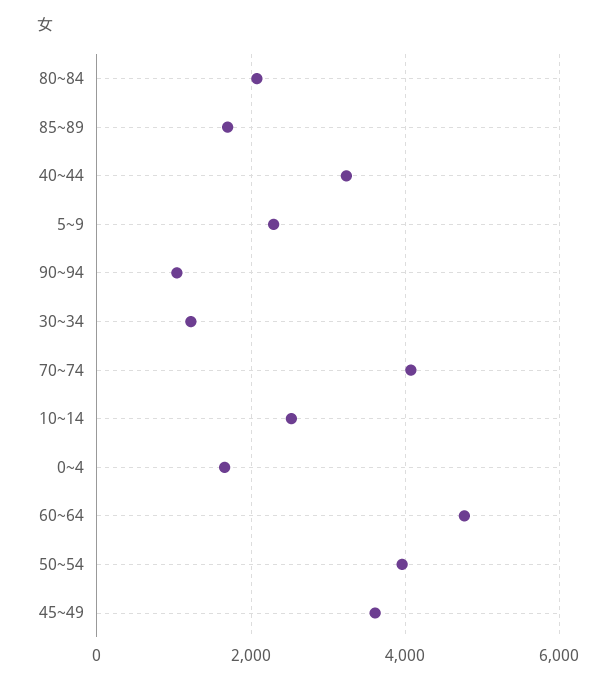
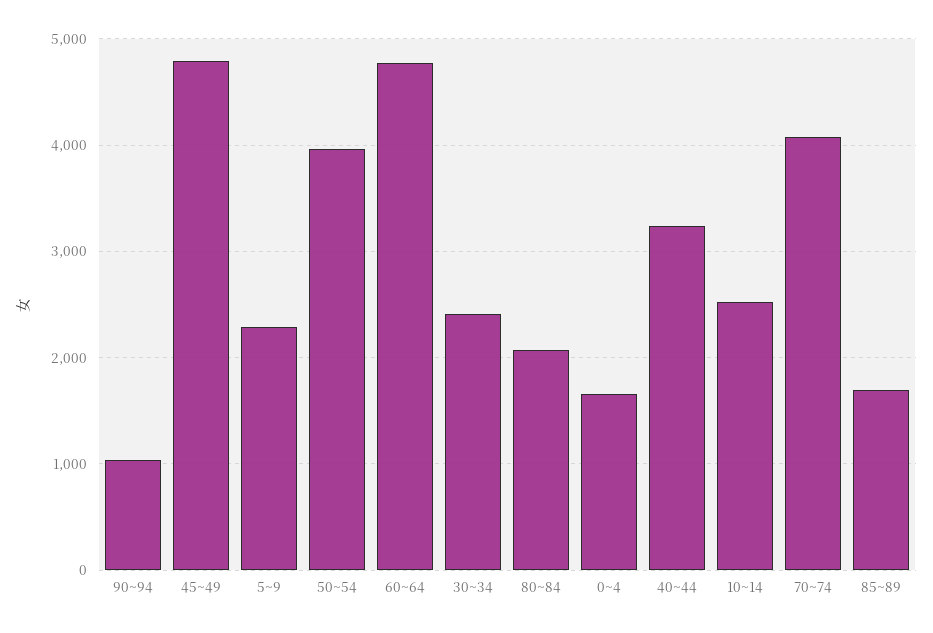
30~34: 1200 -> 2400
45~49: 3600 -> 4800

